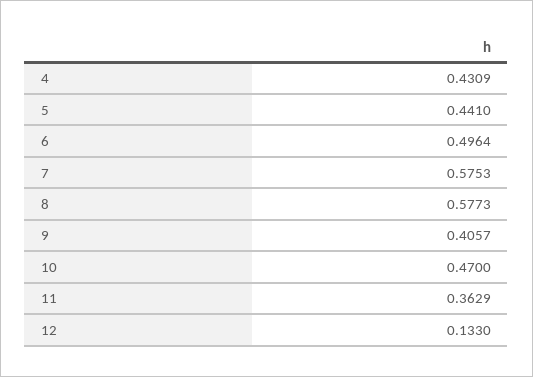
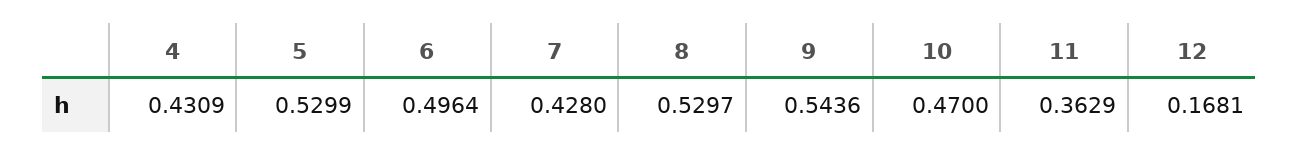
5: 0.441 -> 0.5299
7: 0.5753 -> 0.428
8: 0.5773 -> 0.5297
9: 0.4057 -> 0.5436
12: 0.133 -> 0.1681

